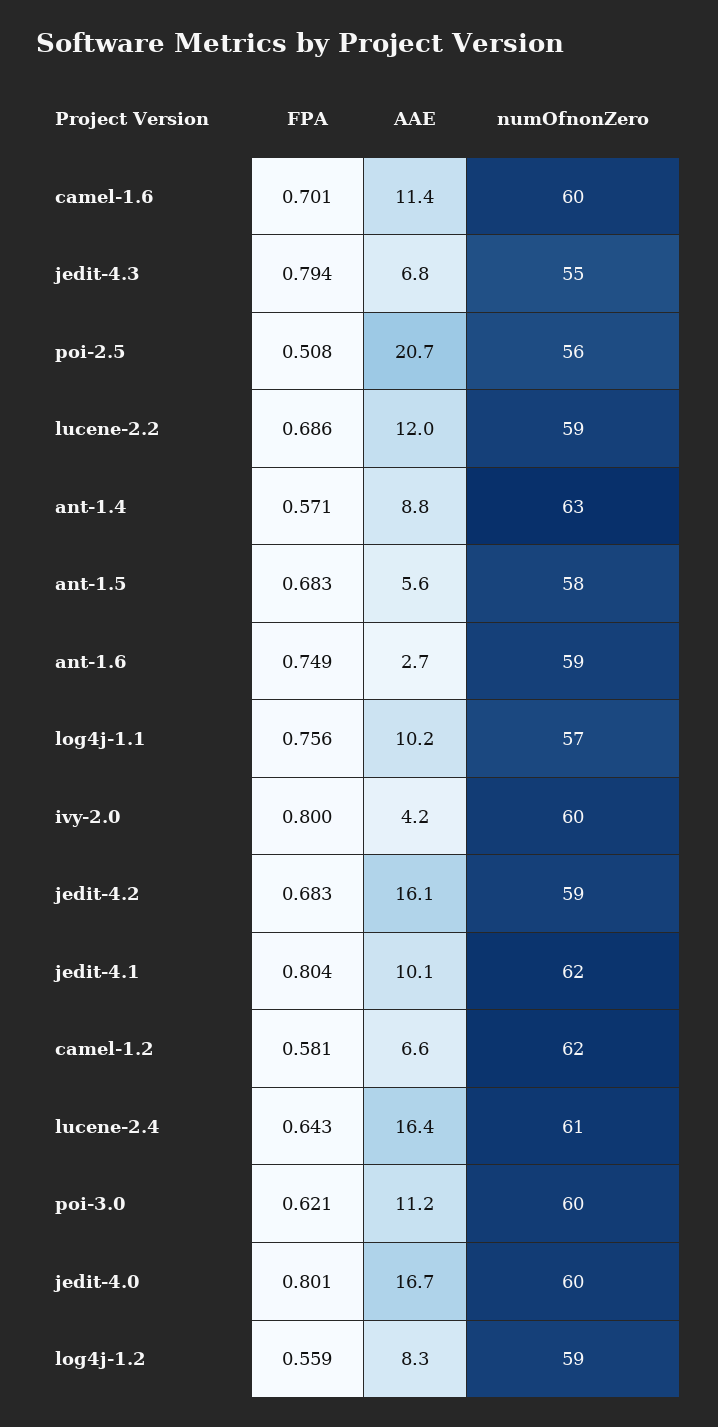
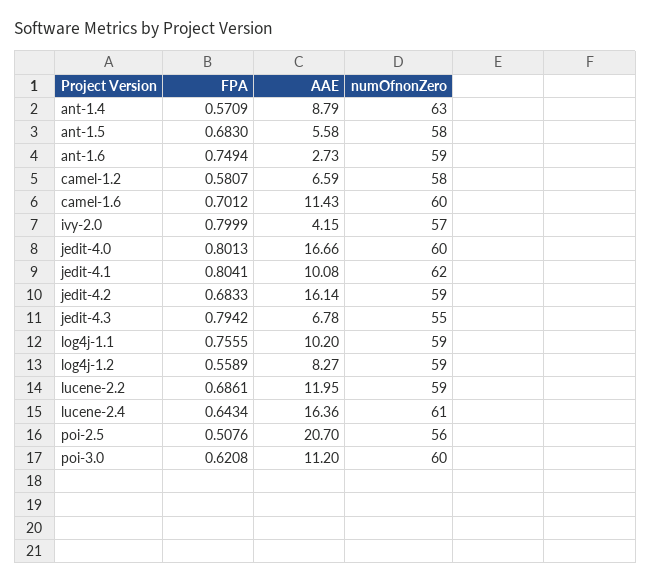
numOfnonZero, log4j-1.1: 57 -> 59
numOfnonZero, ivy-2.0: 60 -> 57
numOfnonZero, camel-1.2: 62 -> 58

